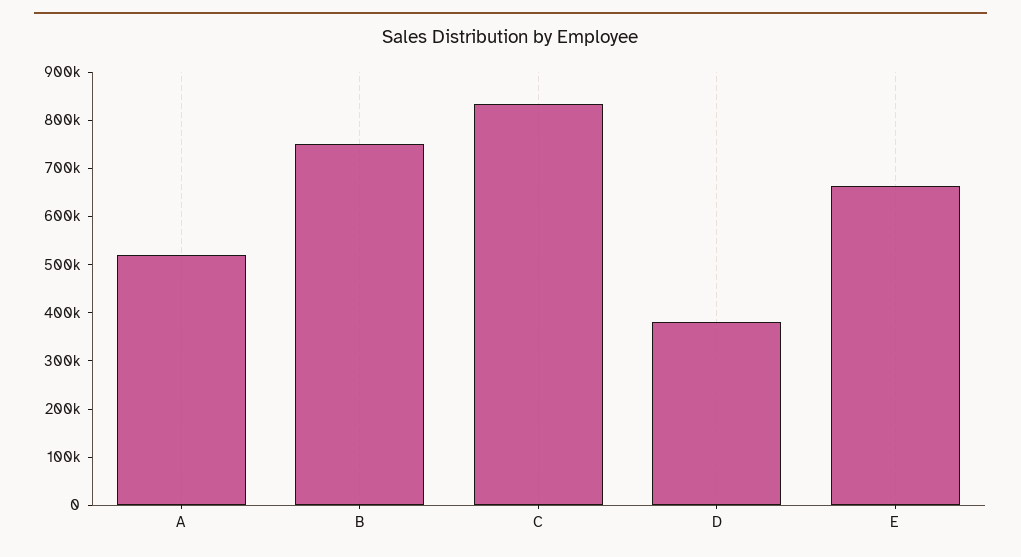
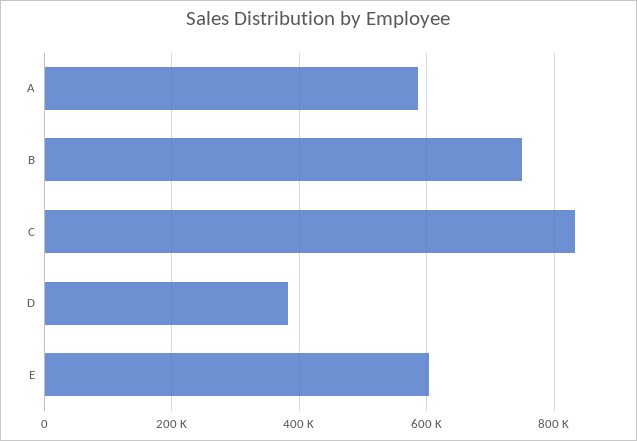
A: 520000 -> 580000
E: 660000 -> 600000

